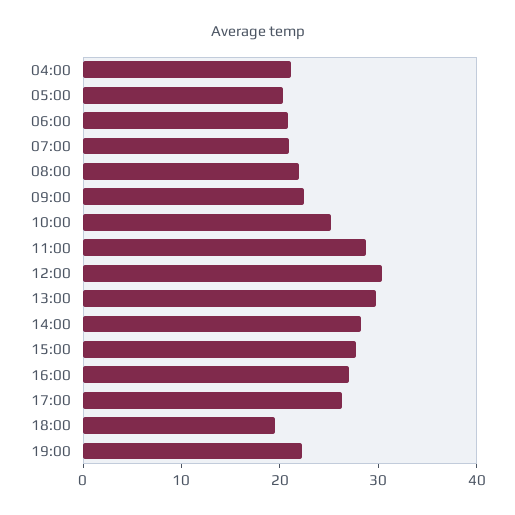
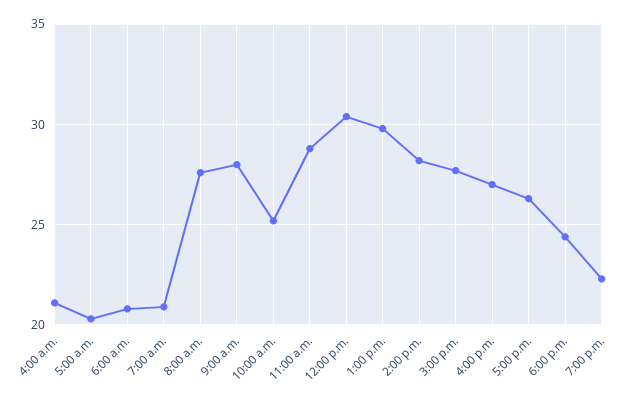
08:00: 22 -> 27.5
09:00: 22 -> 28
18:00: 20 -> 24.5

